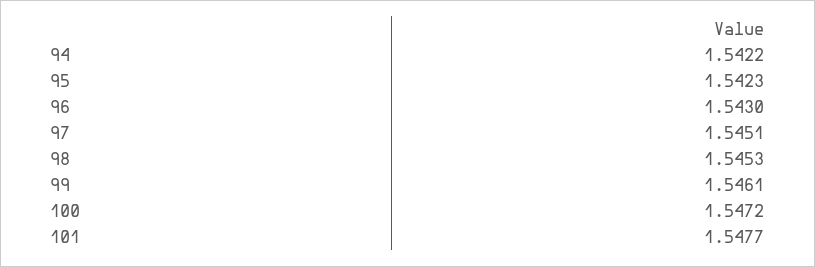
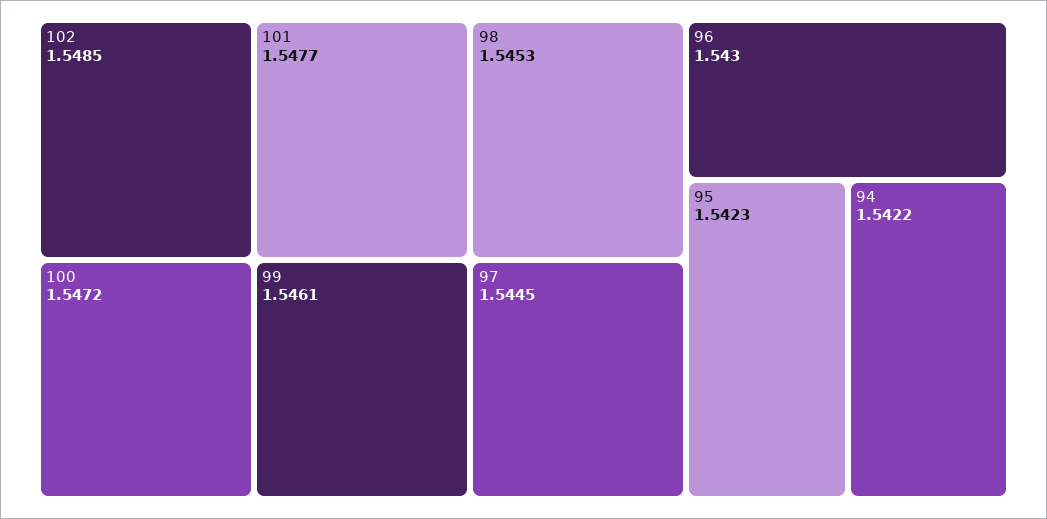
97: 1.5451 -> 1.5445
102: none -> 1.5485

